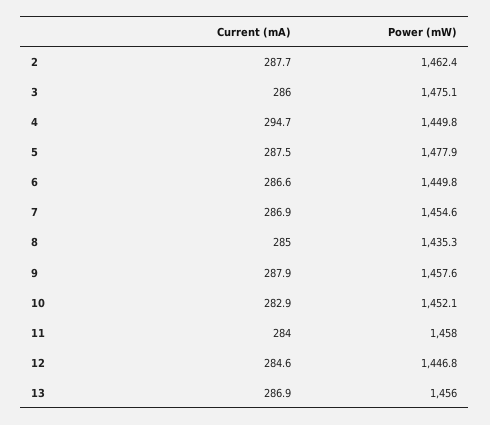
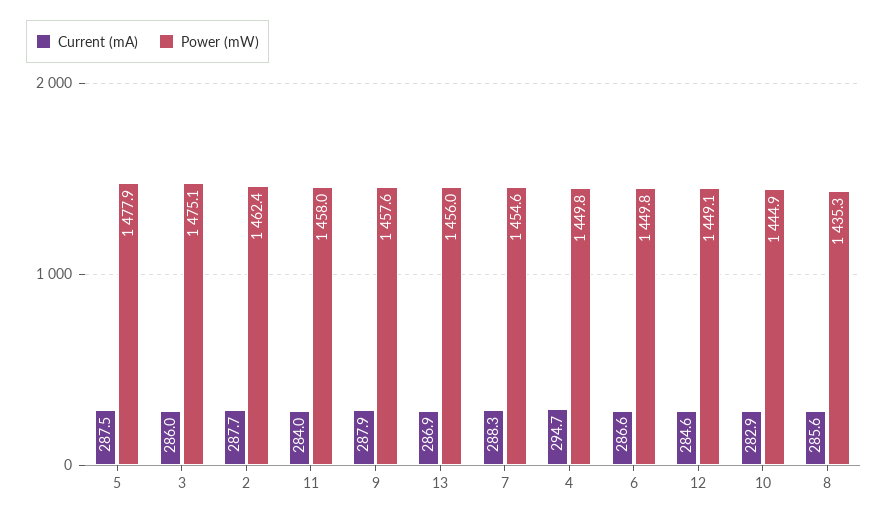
Current (mA), 7: 286.9 -> 288.3
Current (mA), 8: 285 -> 285.6
Power (mW), 10: 1452.1 -> 1444.9
Power (mW), 12: 1446.8 -> 1449.1

